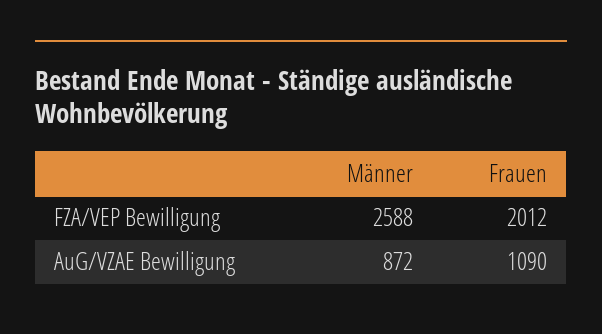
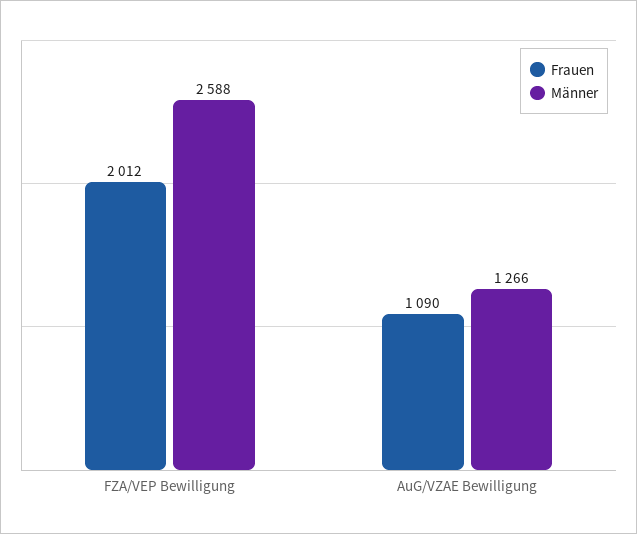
Männer, AuG/VZAE Bewilligung: 872 -> 1266

